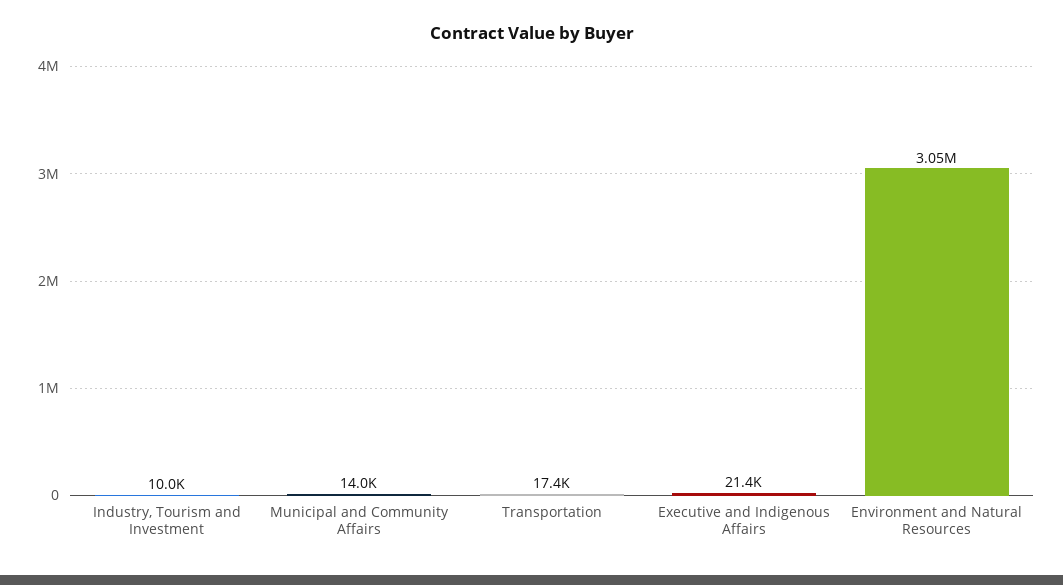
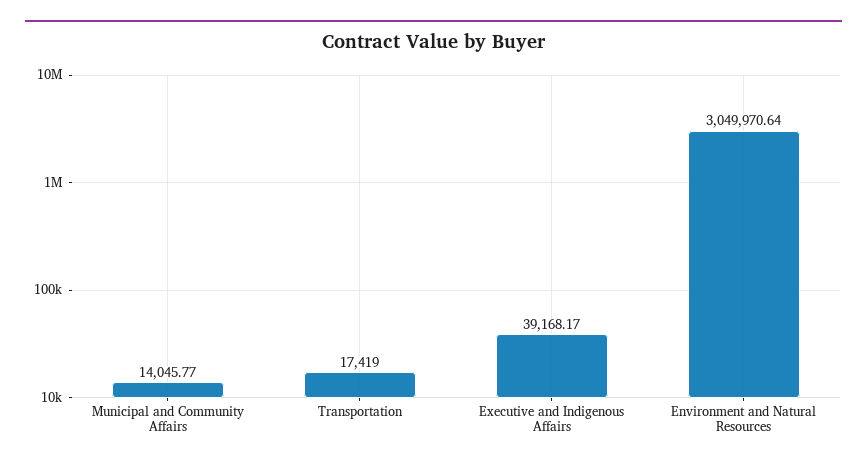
Industry, Tourism and Investment: 10000 -> none
Executive and Indigenous Affairs: 21400 -> 39168.17

